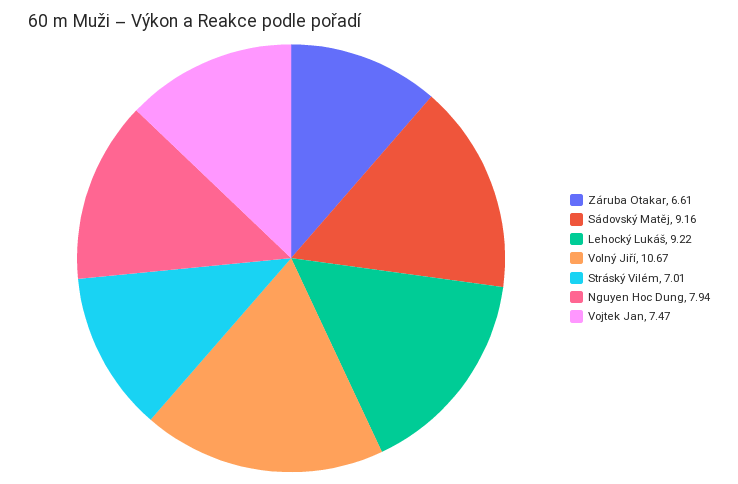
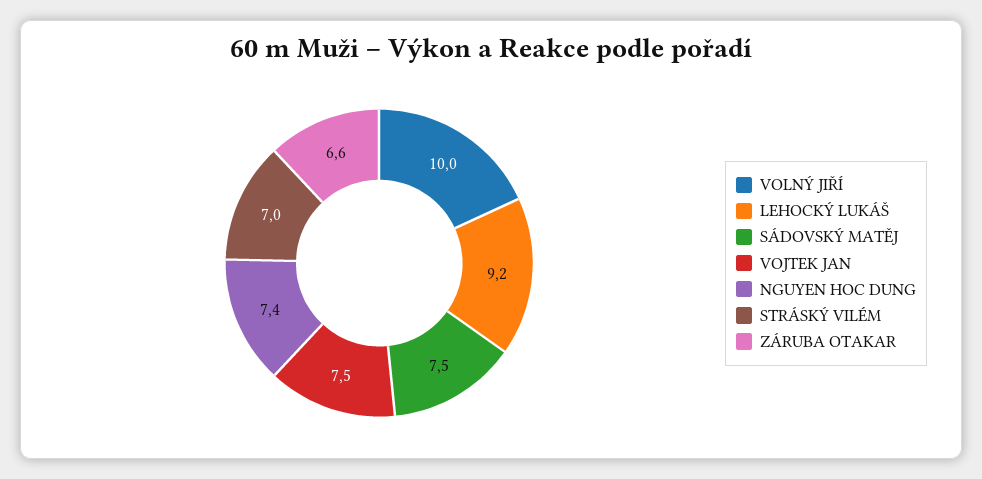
Sádovský Matěj: 9.16 -> 7.5
Volný Jiří: 10.67 -> 10
Nguyen Hoc Dung: 7.94 -> 7.4

